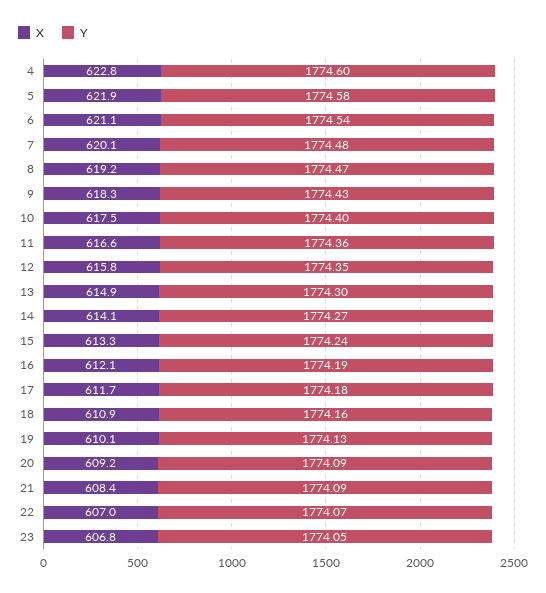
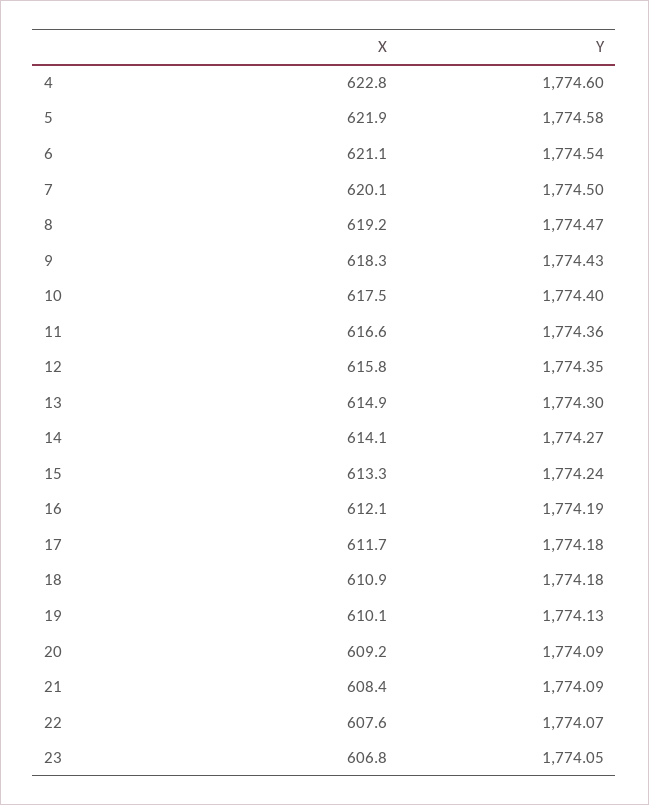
Y, 7: 1774.48 -> 1774.5
Y, 18: 1774.16 -> 1774.18
X, 22: 607 -> 607.6

